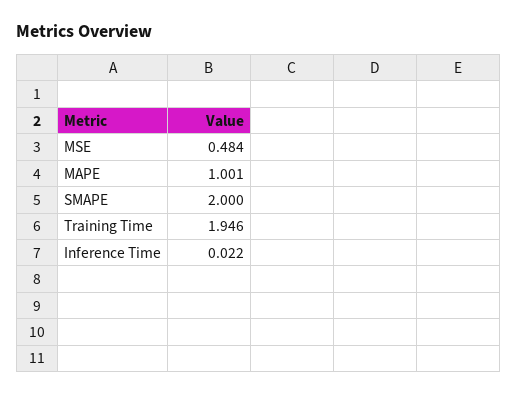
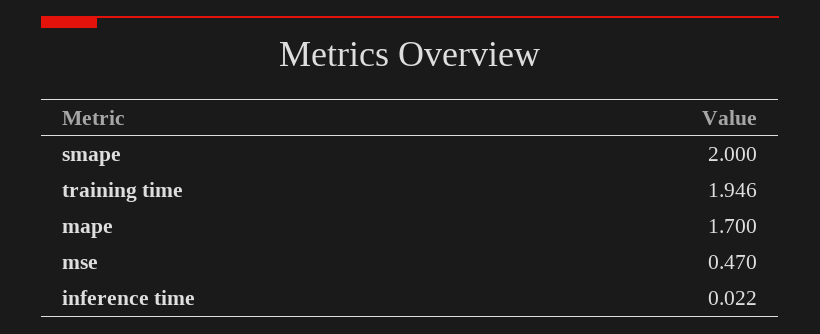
MSE: 0.484 -> 0.47
MAPE: 1.001 -> 1.7

